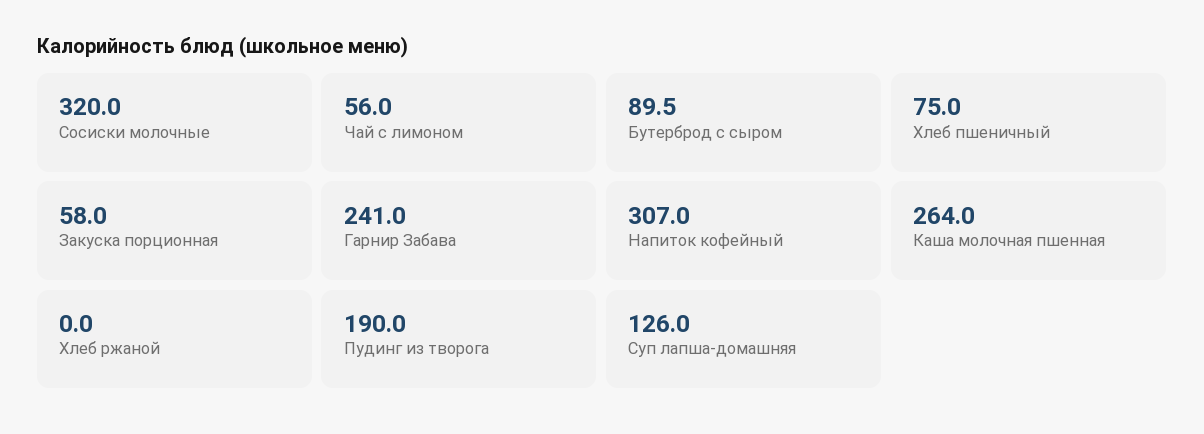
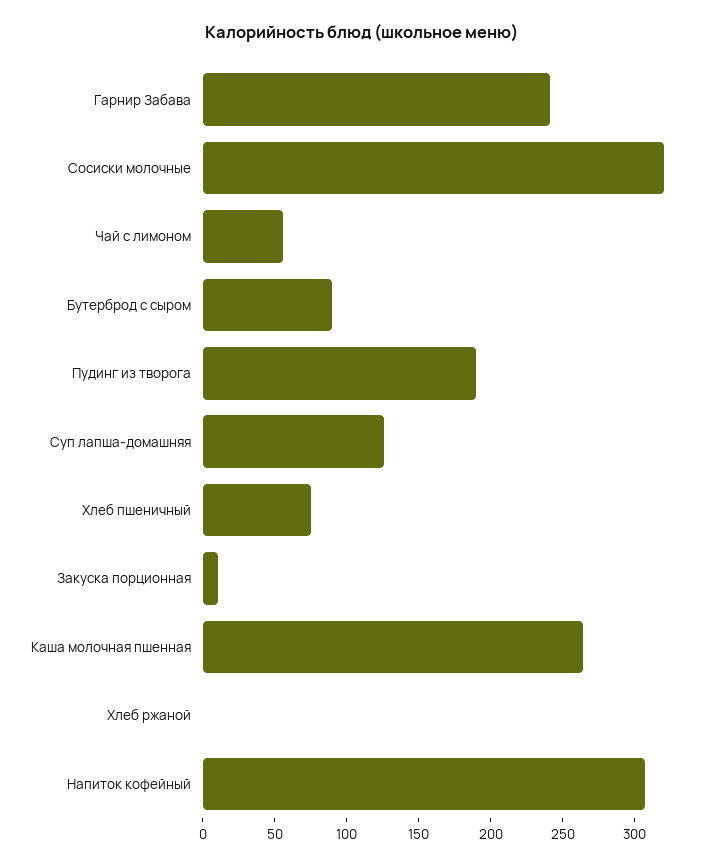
Закуска порционная: 58 -> 10

